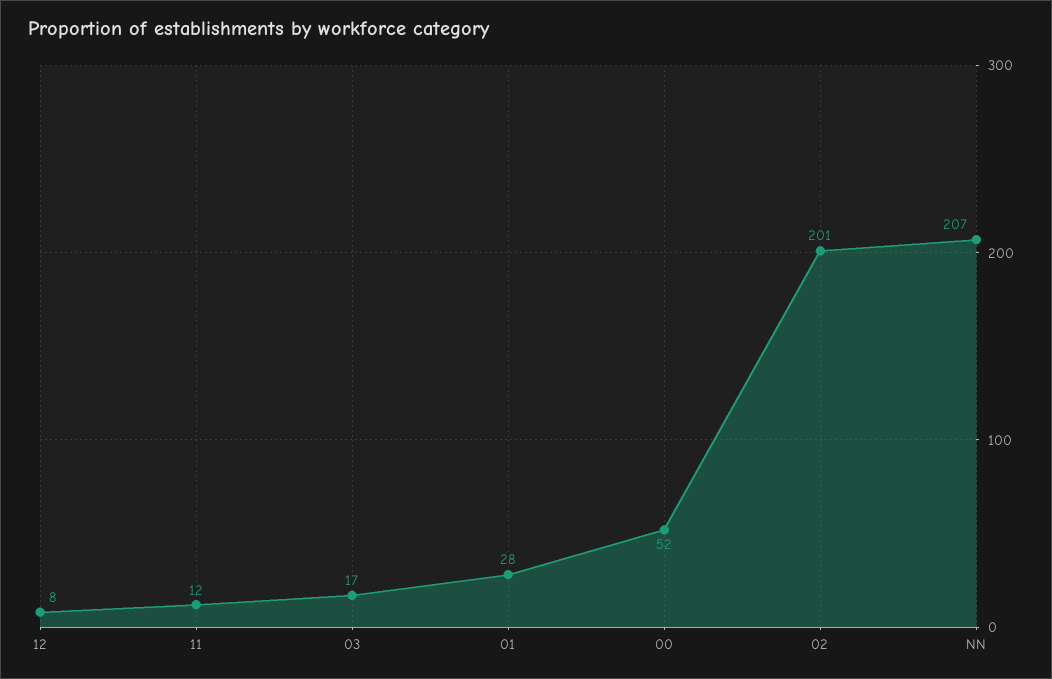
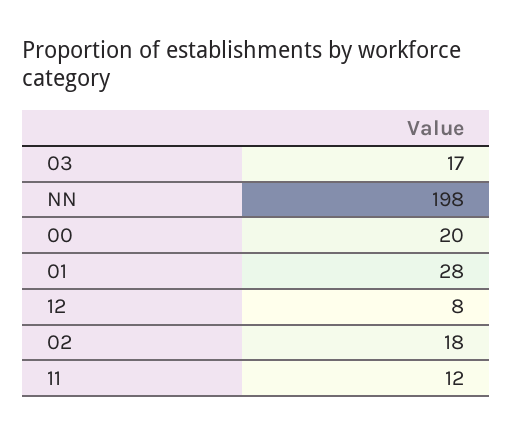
00: 52 -> 20
02: 201 -> 18
NN: 207 -> 198

